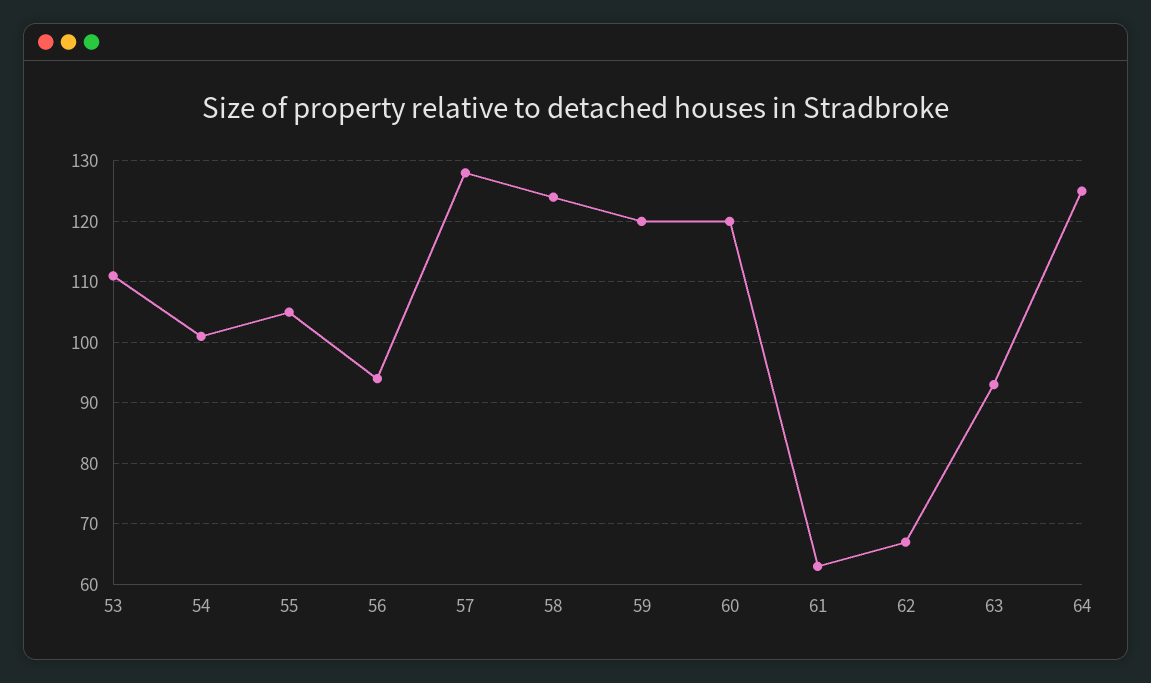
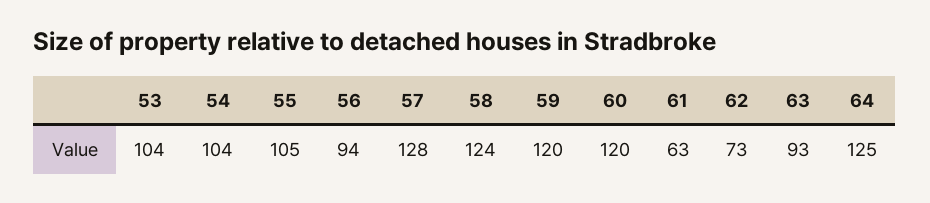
53: 111 -> 104
54: 101 -> 104
62: 67 -> 73

